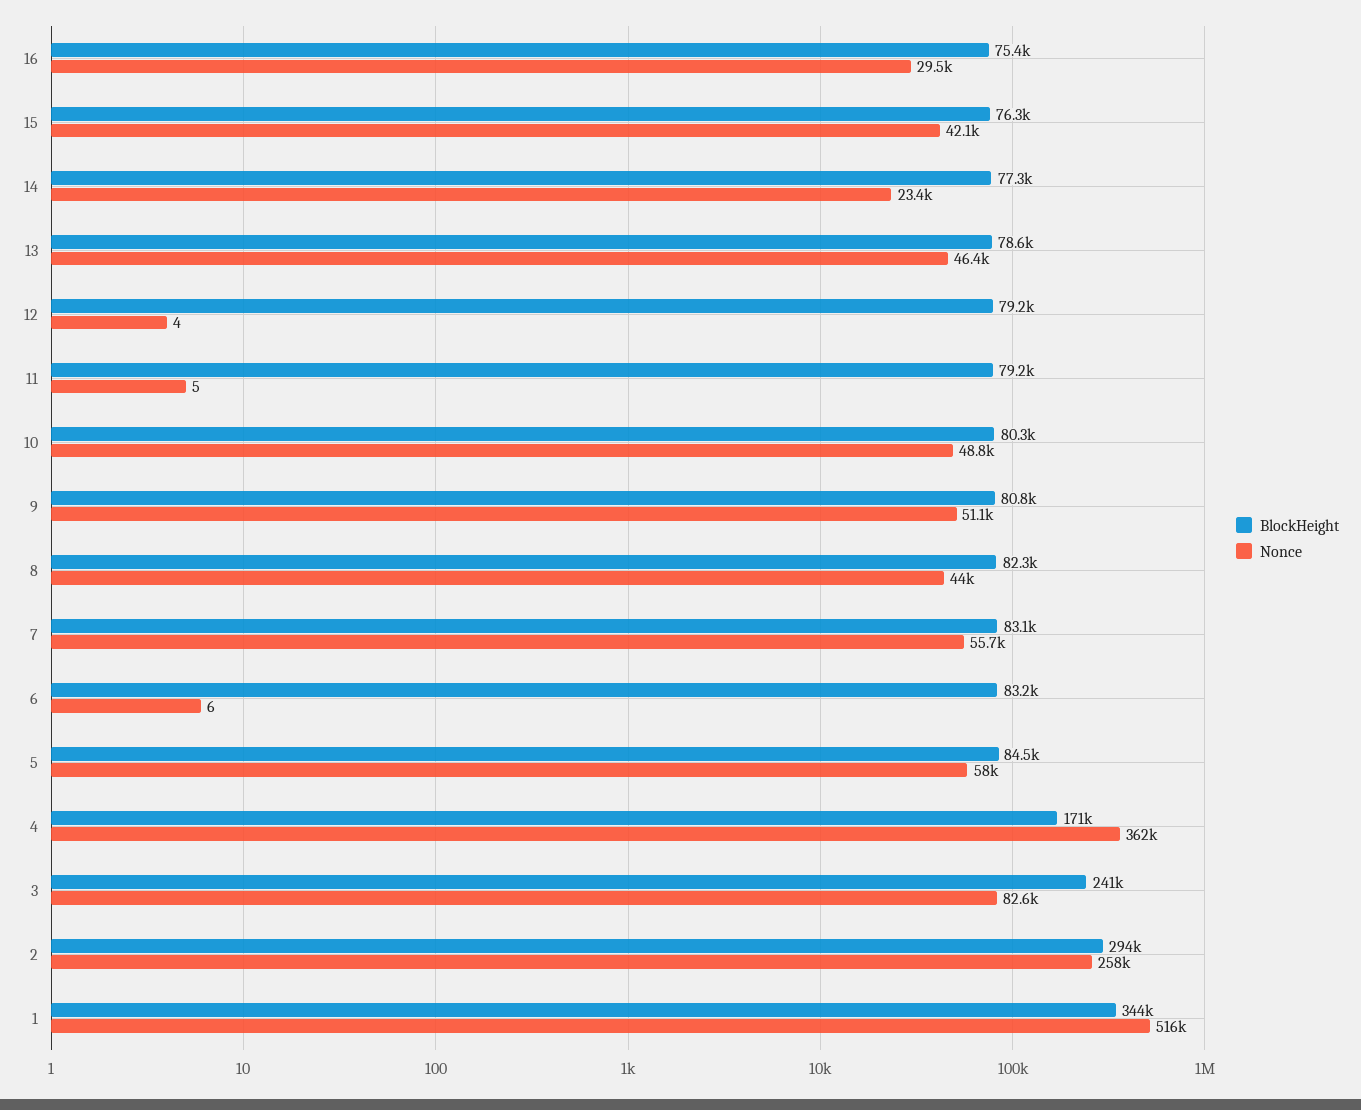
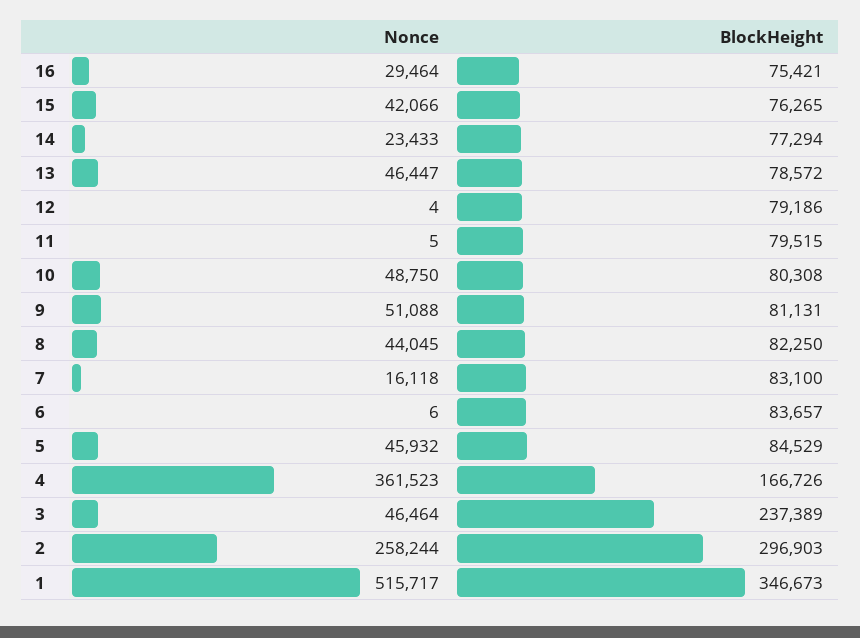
BlockHeight, 11: 79200 -> 79515
BlockHeight, 9: 80800 -> 81131
Nonce, 7: 55700 -> 16118
BlockHeight, 6: 83200 -> 83657
Nonce, 5: 58000 -> 45932
BlockHeight, 4: 171000 -> 166726
BlockHeight, 3: 241000 -> 237389
Nonce, 3: 82600 -> 46464
BlockHeight, 2: 294000 -> 296903
BlockHeight, 1: 344000 -> 346673

